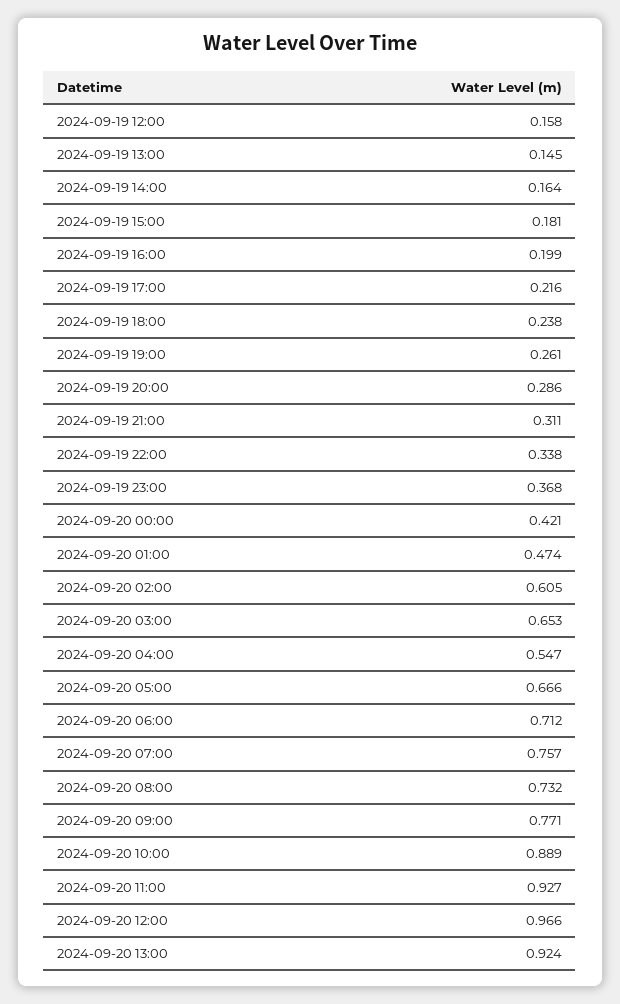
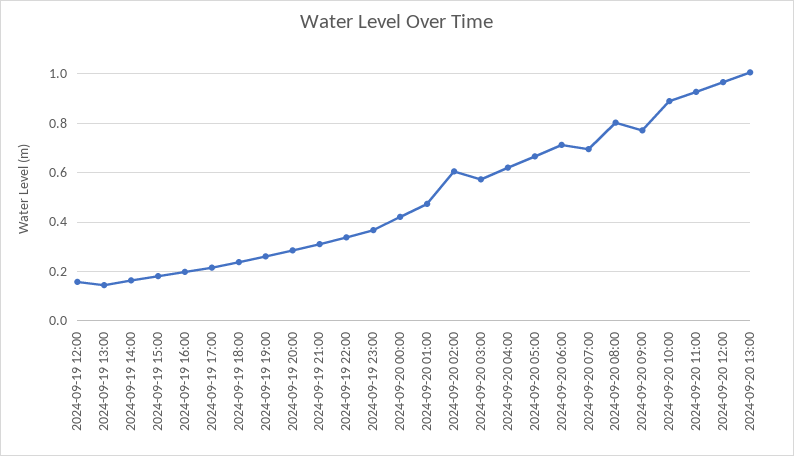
2024-09-20 03:00: 0.653 -> 0.575
2024-09-20 04:00: 0.547 -> 0.625
2024-09-20 07:00: 0.757 -> 0.7
2024-09-20 08:00: 0.732 -> 0.8
2024-09-20 13:00: 0.924 -> 1

